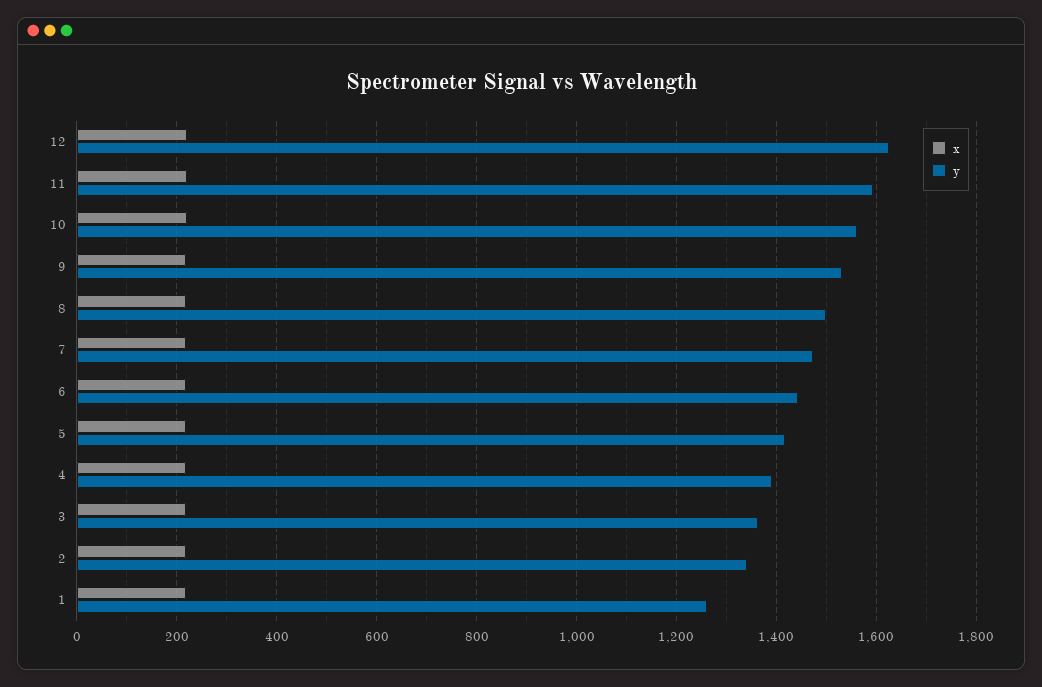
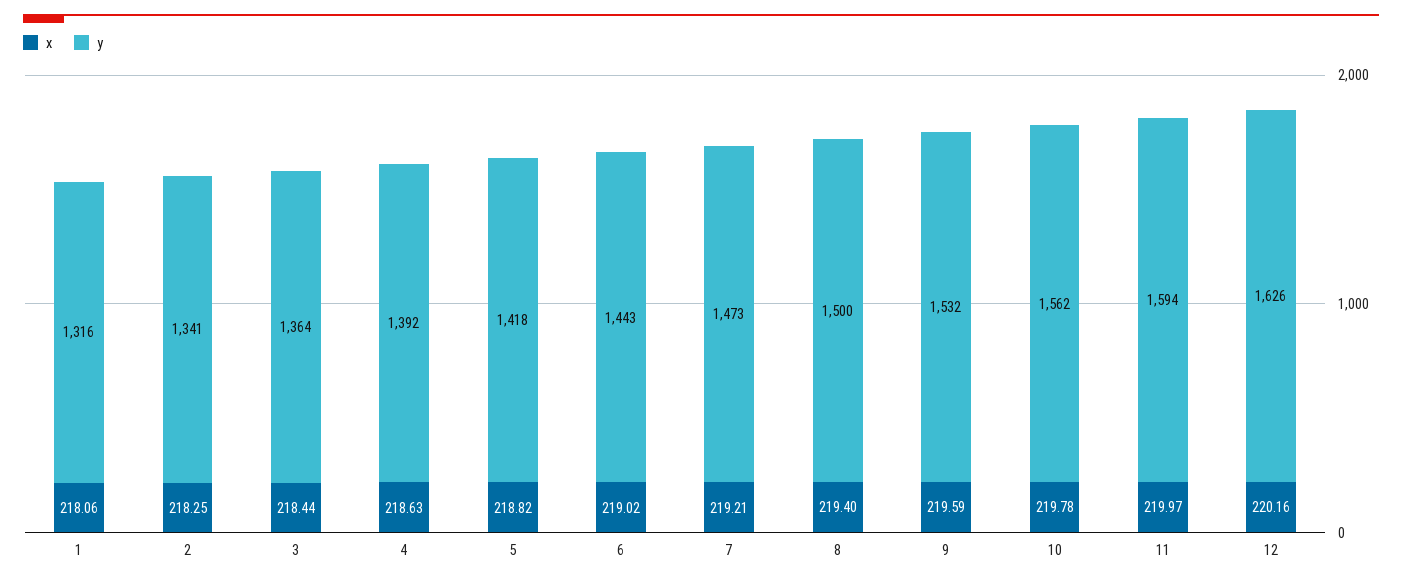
y, 1: 1260 -> 1316

